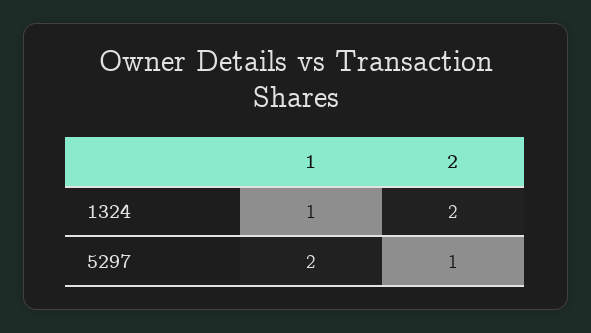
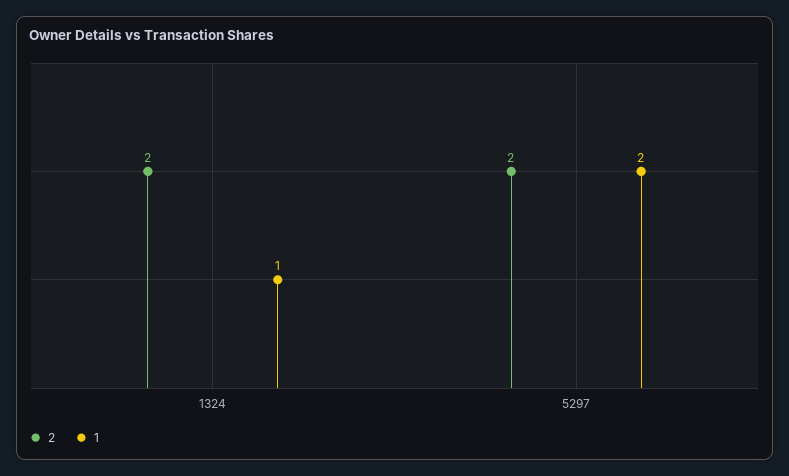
2, 5297: 1 -> 2

